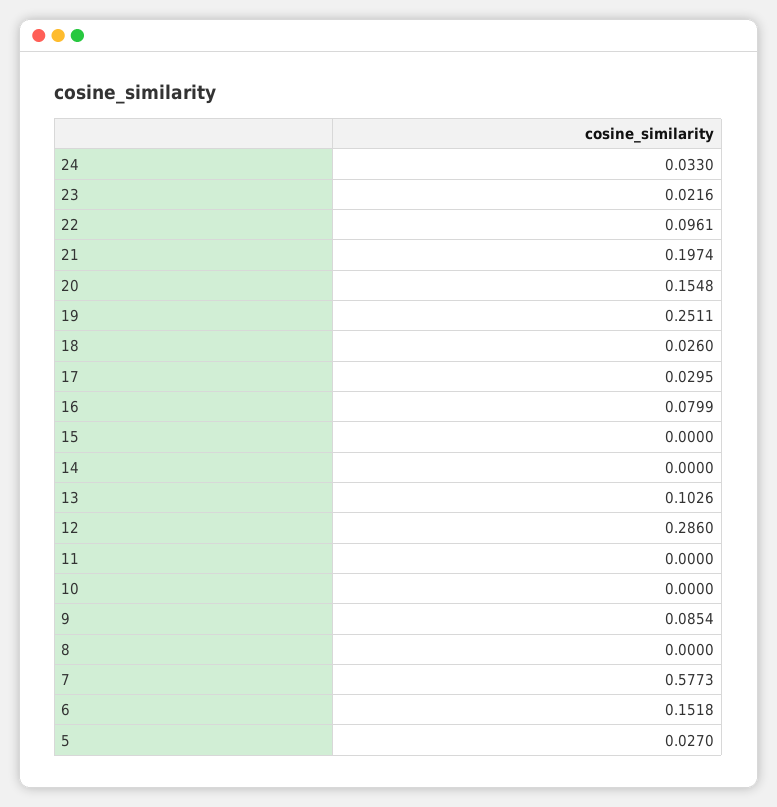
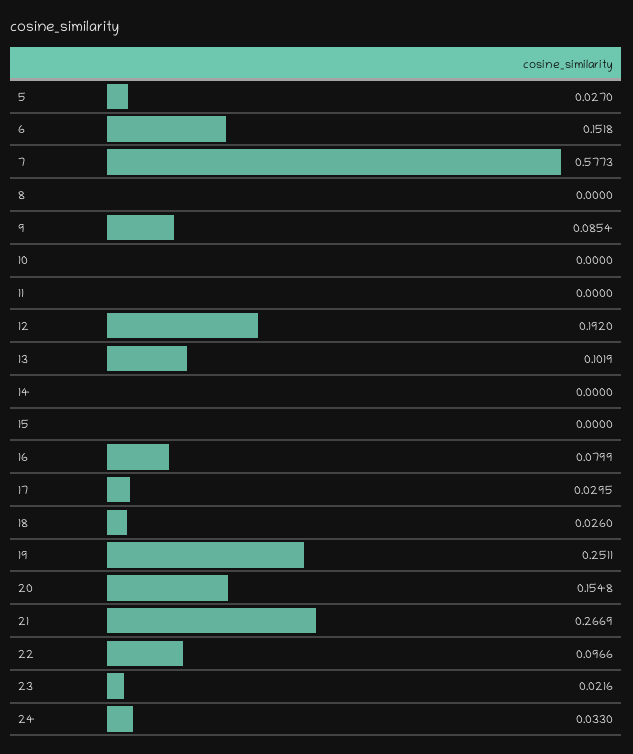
22: 0.0961 -> 0.0966
21: 0.1974 -> 0.2669
13: 0.1026 -> 0.1019
12: 0.286 -> 0.192

